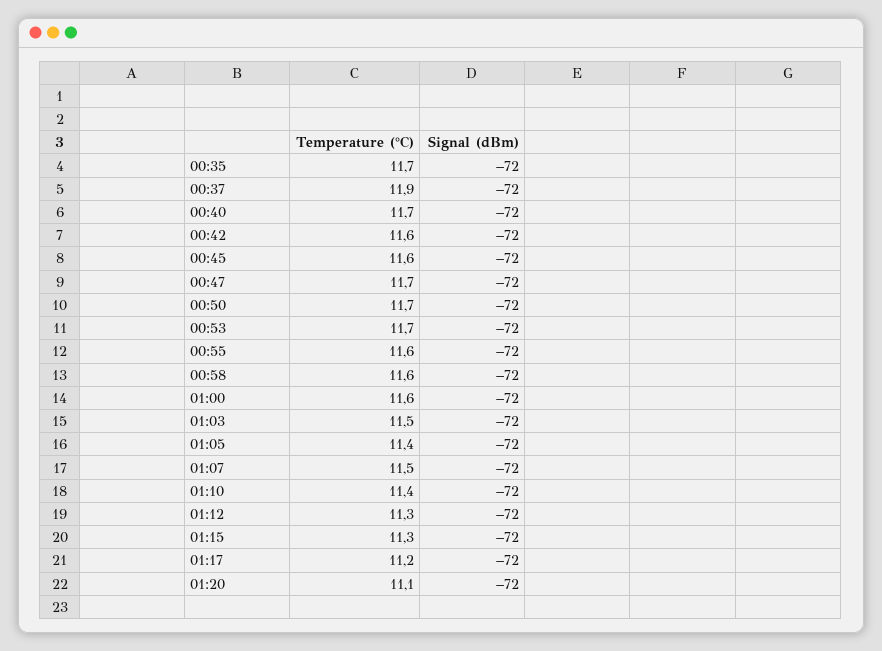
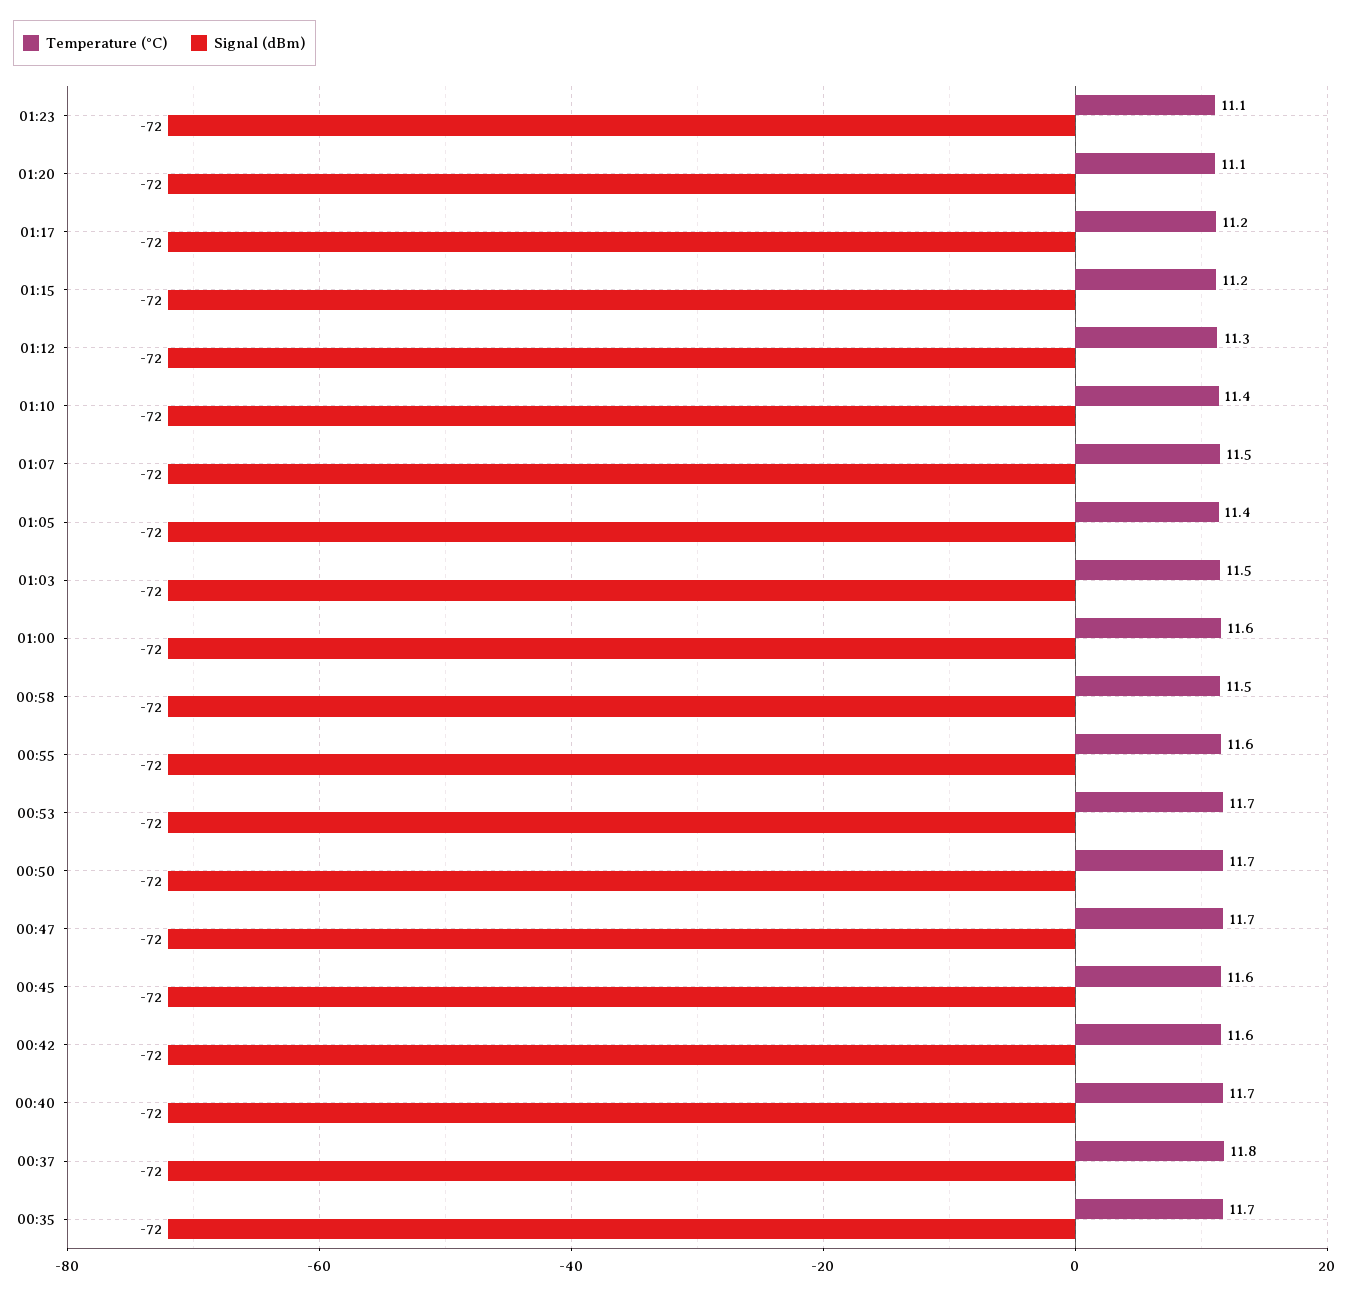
Temperature (°C), 00:37: 11.9 -> 11.8
Temperature (°C), 00:58: 11.6 -> 11.5
Temperature (°C), 01:15: 11.3 -> 11.2
Temperature (°C), 01:23: none -> 11.1
Signal (dBm), 01:23: none -> -72

